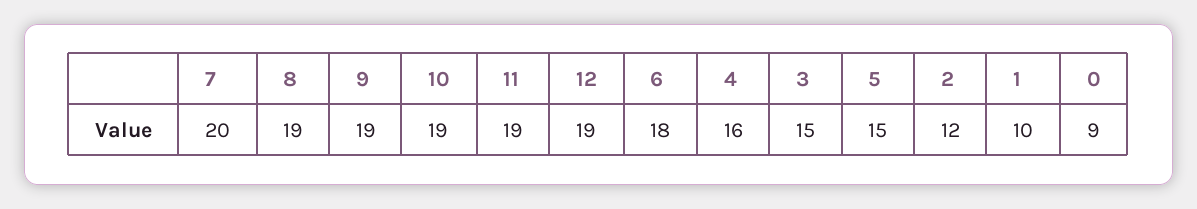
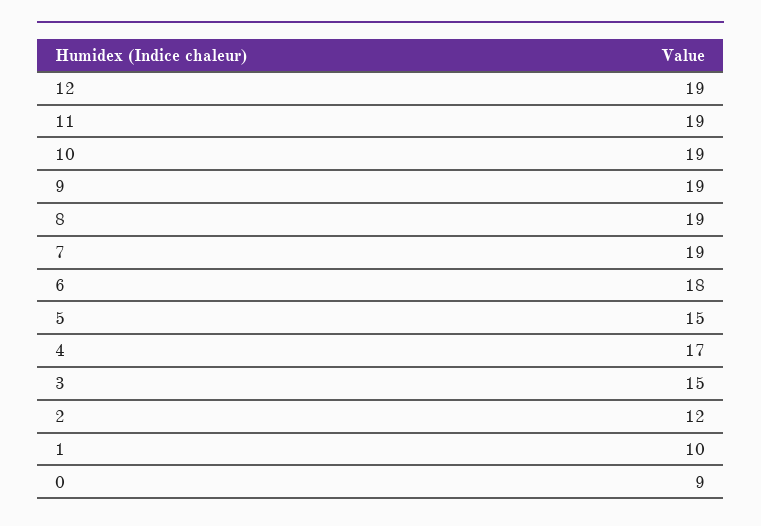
7: 20 -> 19
4: 16 -> 17

